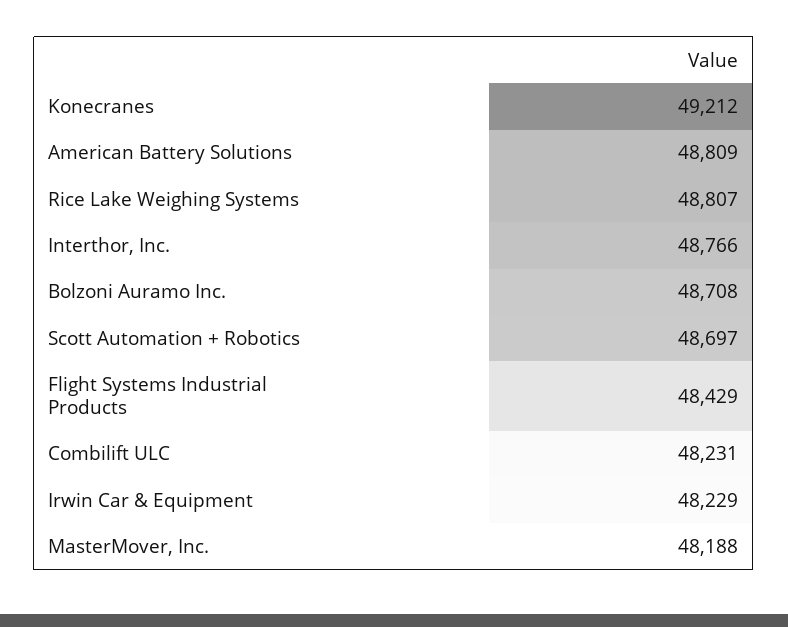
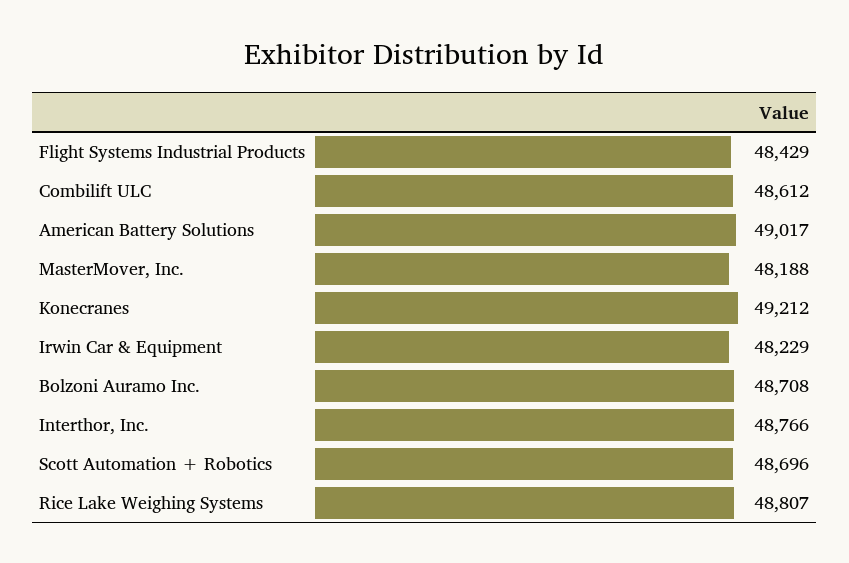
American Battery Solutions: 48809 -> 49017
Scott Automation + Robotics: 48697 -> 48696
Combilift ULC: 48231 -> 48612

